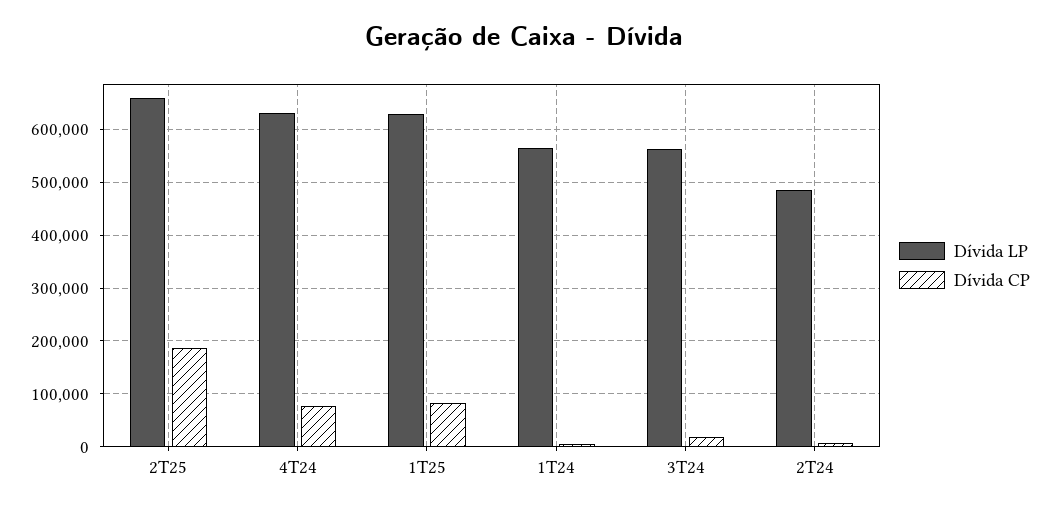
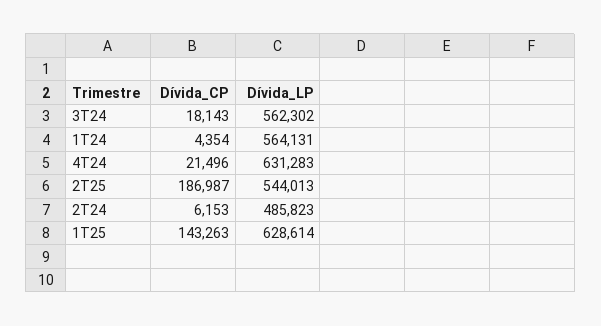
Dívida LP, 2T25: 660000 -> 544013
Dívida CP, 4T24: 80000 -> 21496
Dívida CP, 1T25: 80000 -> 143263

